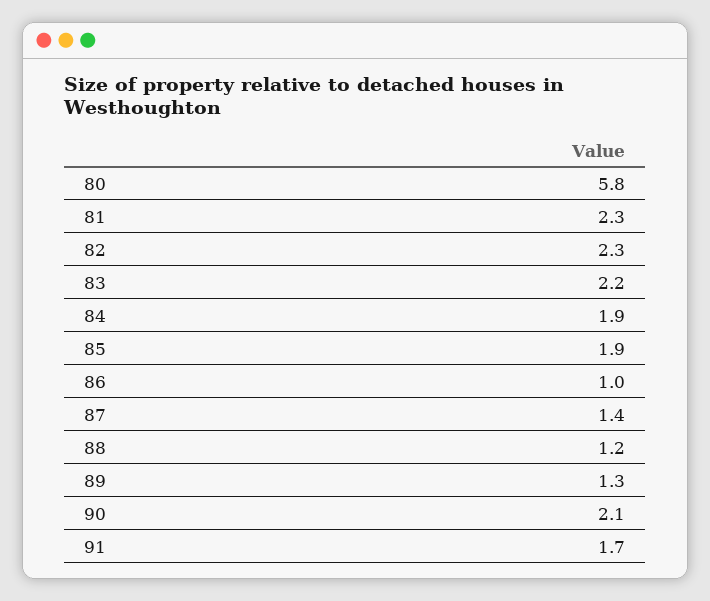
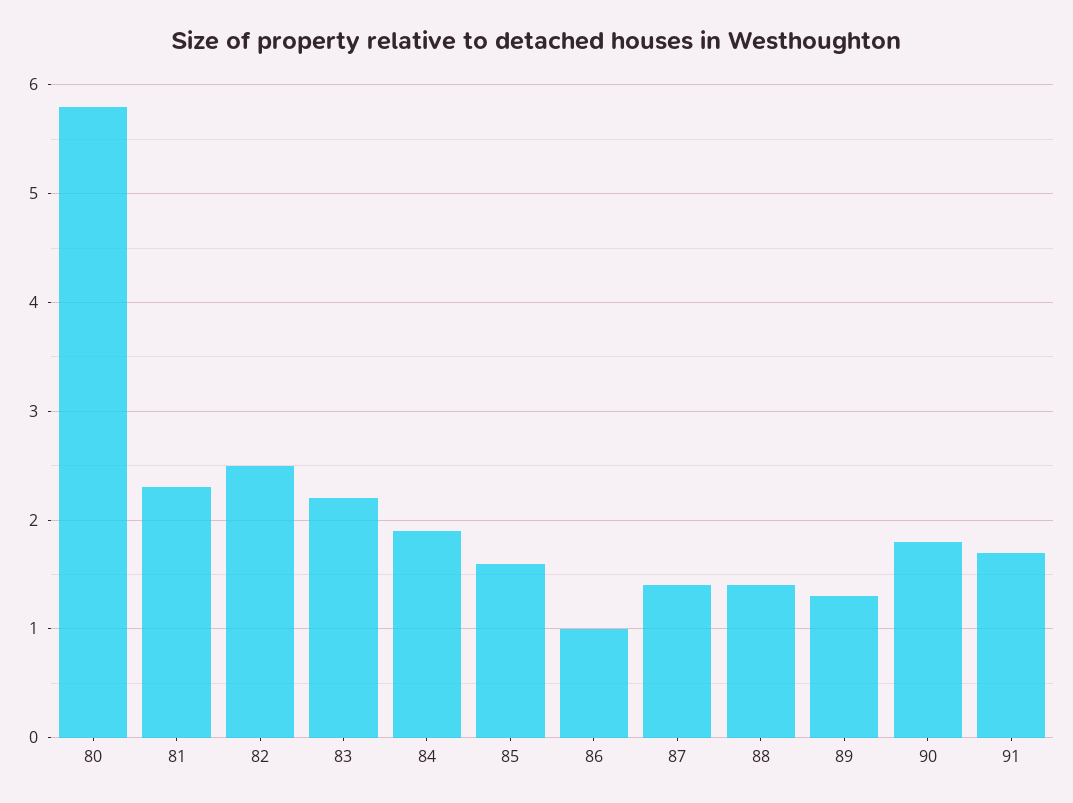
82: 2.3 -> 2.5
85: 1.9 -> 1.6
88: 1.2 -> 1.4
90: 2.1 -> 1.8

